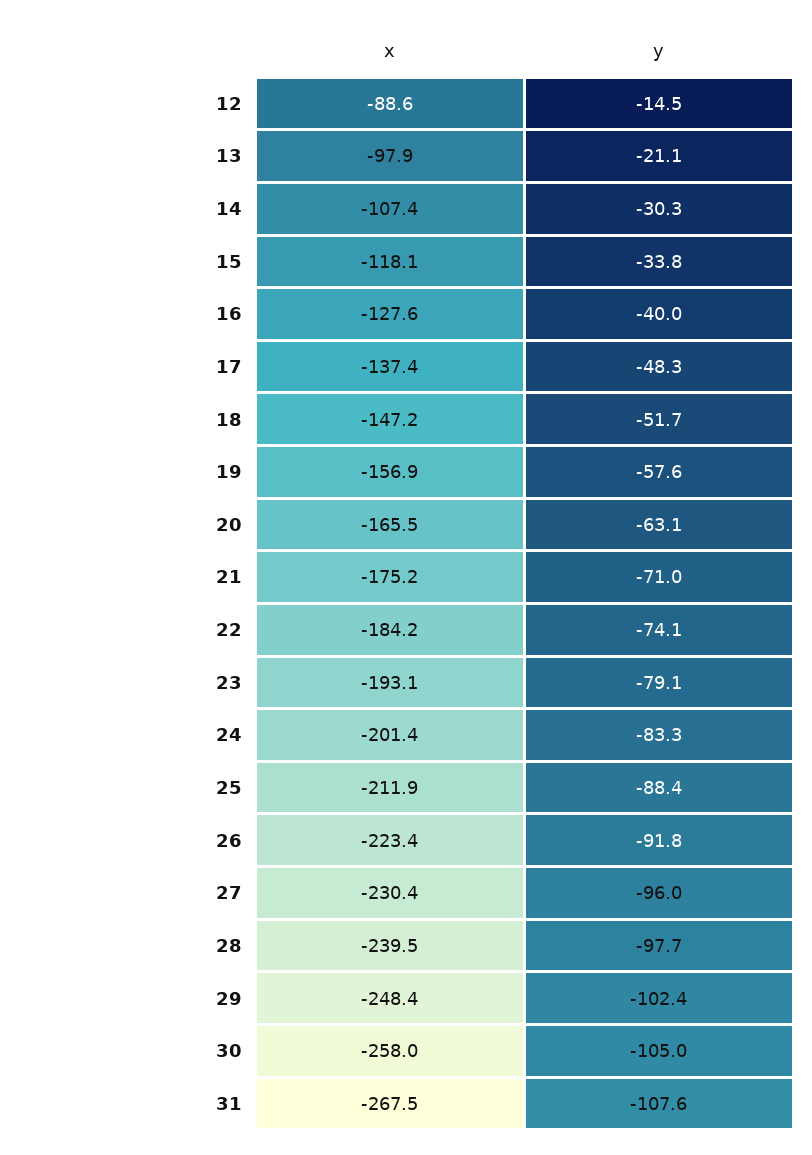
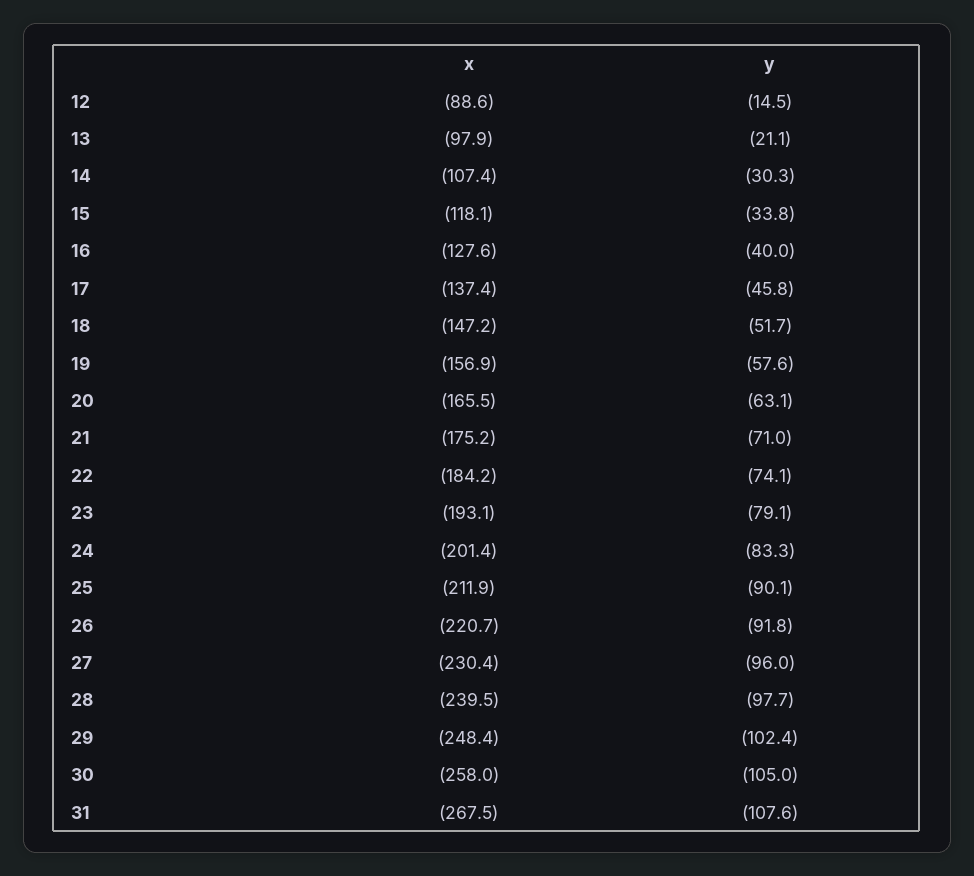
y, 17: -48.3 -> -45.8
y, 25: -88.4 -> -90.1
x, 26: -223.4 -> -220.7

